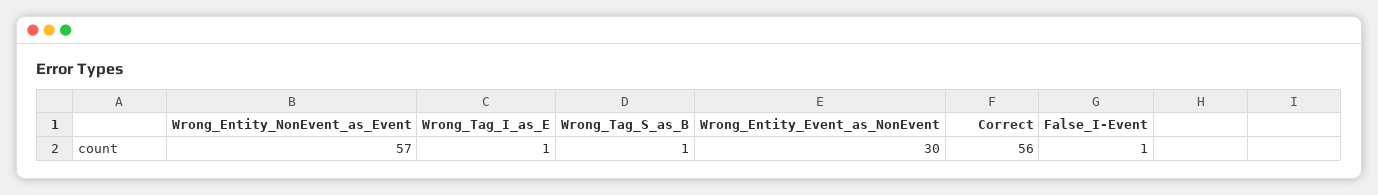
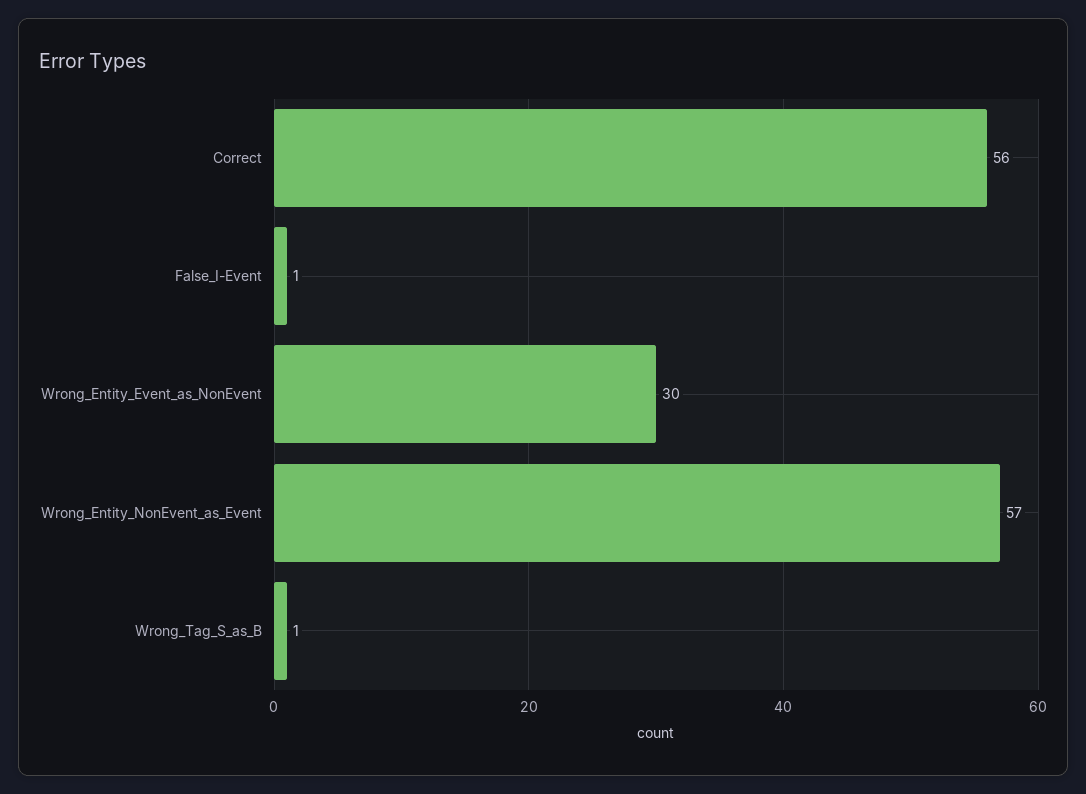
Wrong_Tag_I_as_E: 1 -> none

